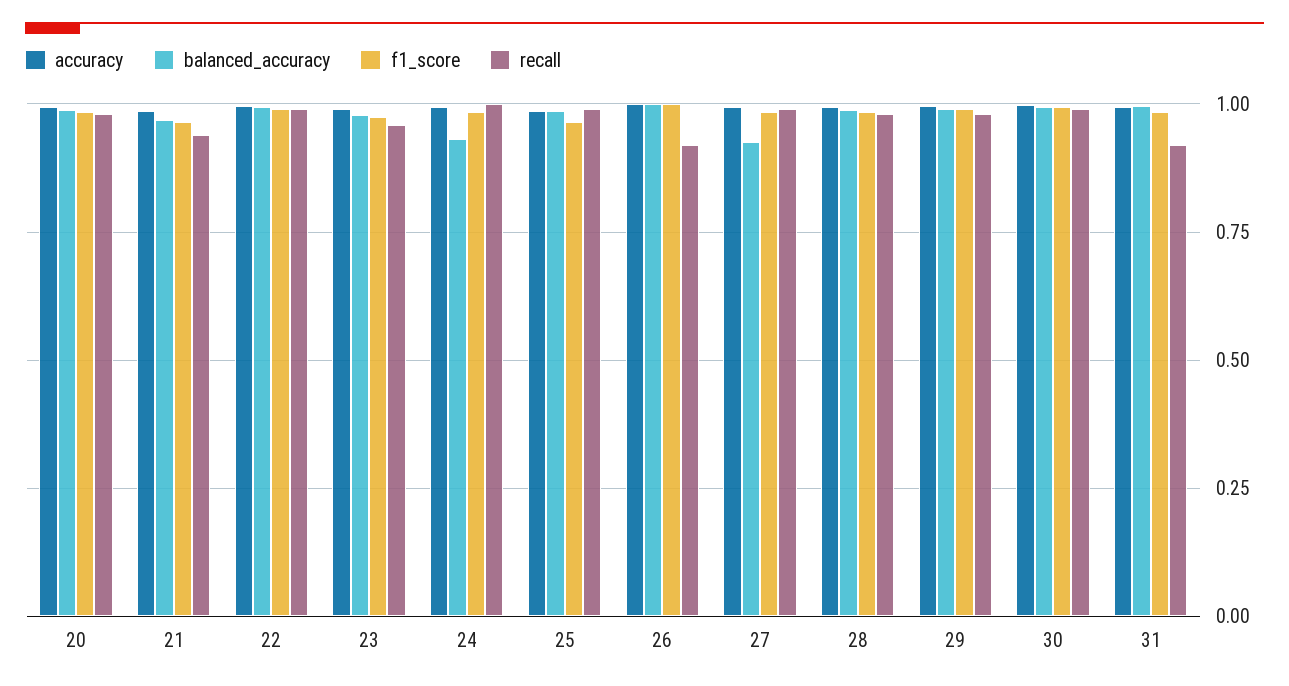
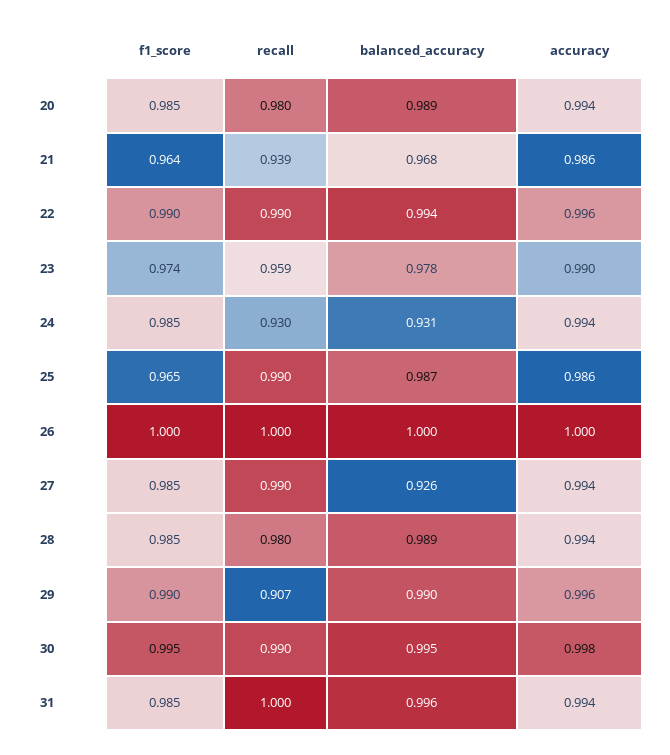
recall, 24: 1 -> 0.93
recall, 26: 0.925 -> 1
recall, 29: 0.975 -> 0.907
recall, 31: 0.925 -> 1

